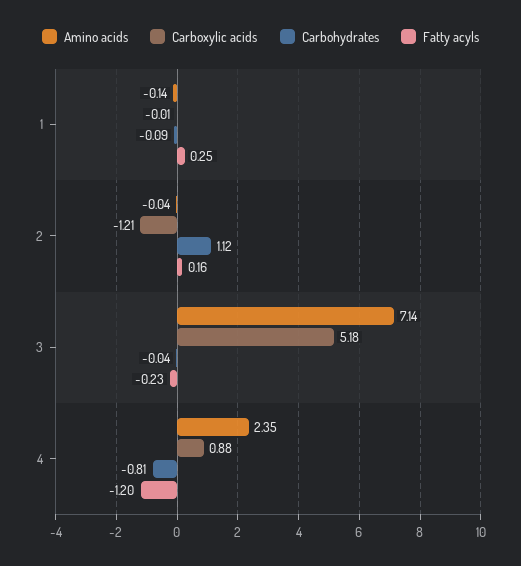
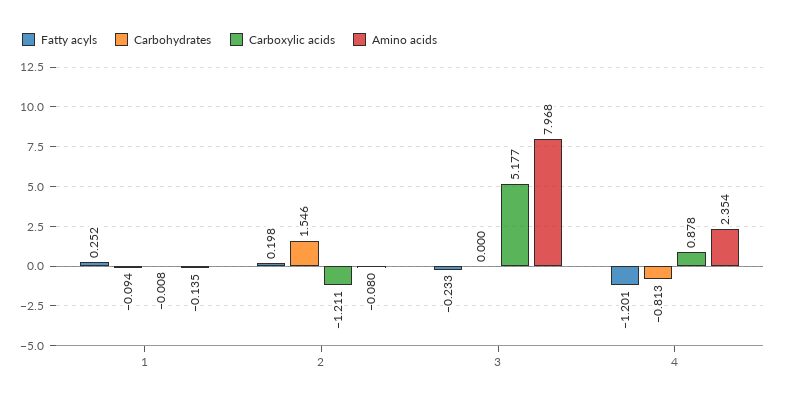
Amino acids, 2: -0.04 -> -0.08
Carbohydrates, 2: 1.12 -> 1.546
Fatty acyls, 2: 0.16 -> 0.198
Amino acids, 3: 7.14 -> 7.968
Carbohydrates, 3: -0.04 -> 0

